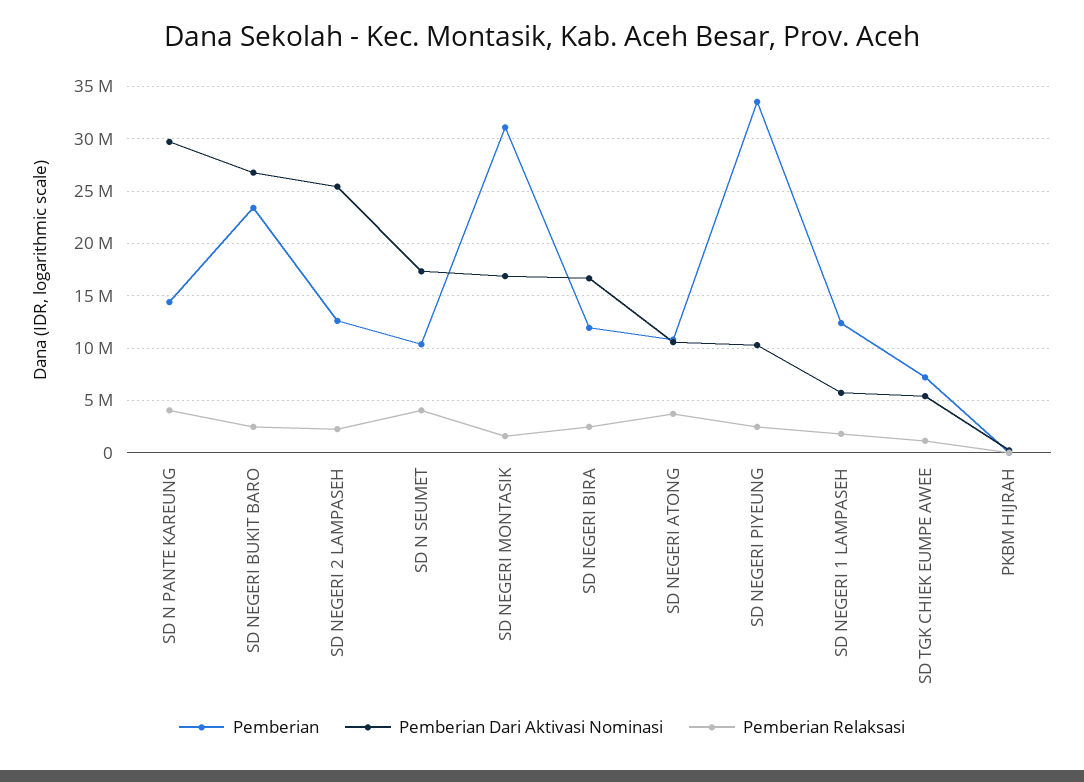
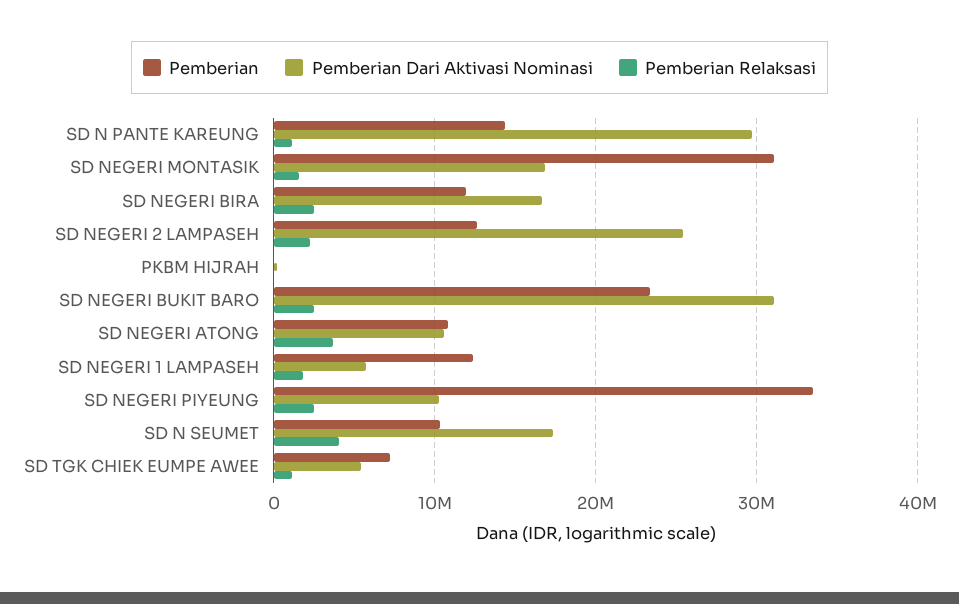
Pemberian Relaksasi, SD N PANTE KAREUNG: 4000000 -> 1000000
Pemberian Dari Aktivasi Nominasi, SD NEGERI BUKIT BARO: 27000000 -> 31000000

